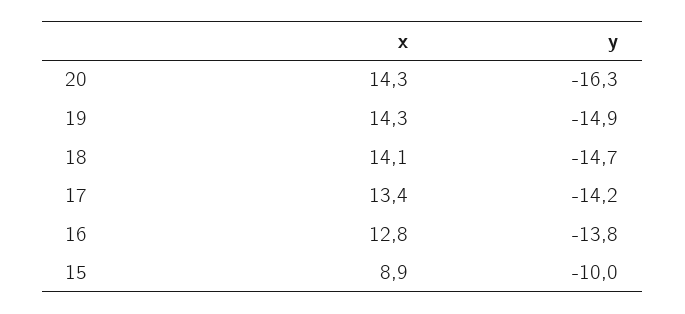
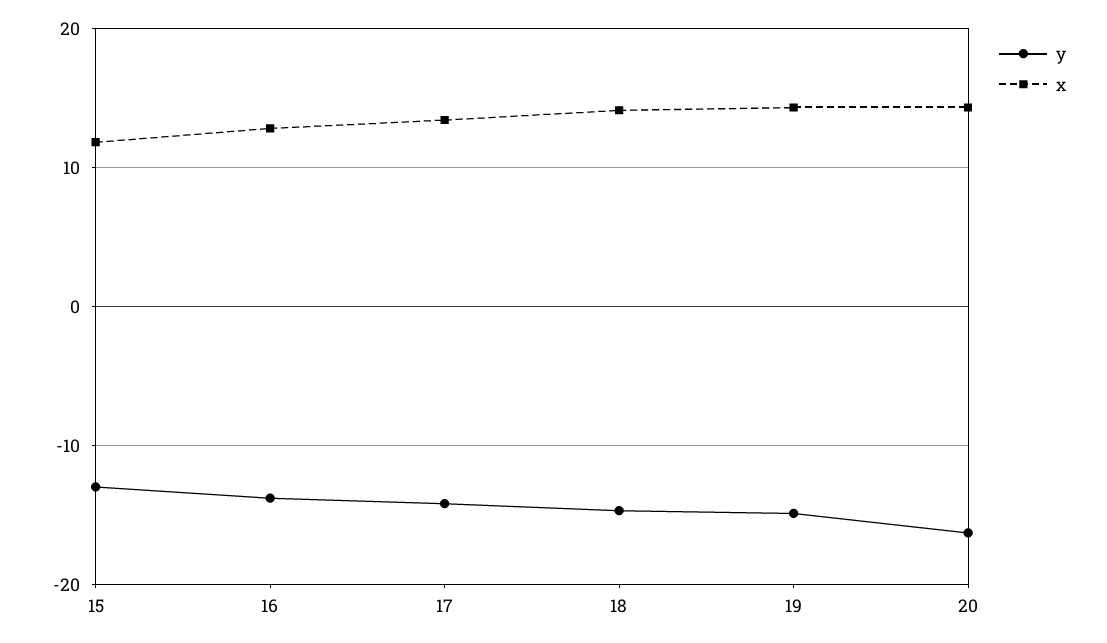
x, 15: 8.9 -> 12
y, 15: -10 -> -13

